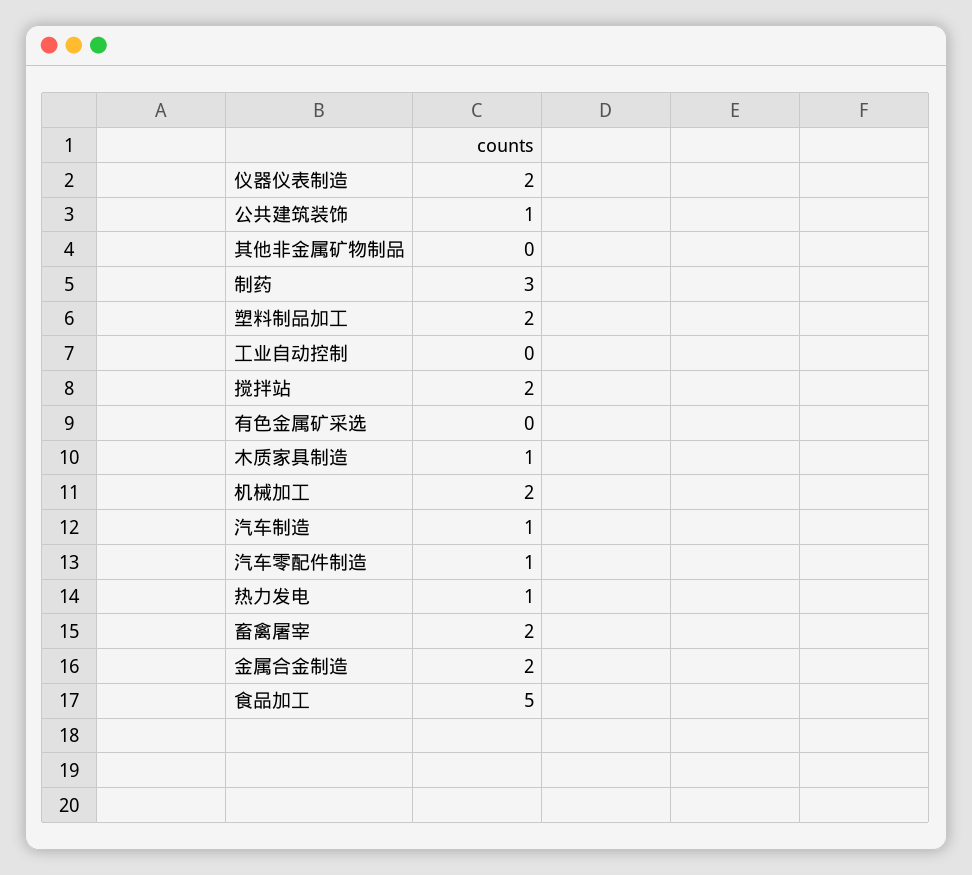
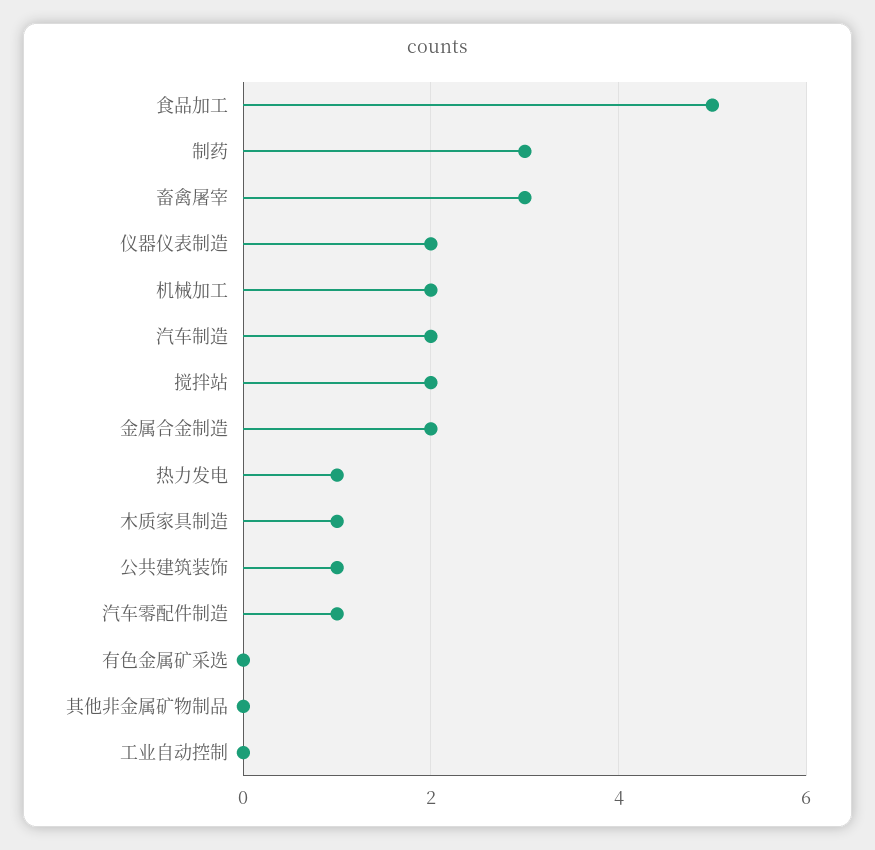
塑料制品加工: 2 -> none
汽车制造: 1 -> 2
畜禽屠宰: 2 -> 3

